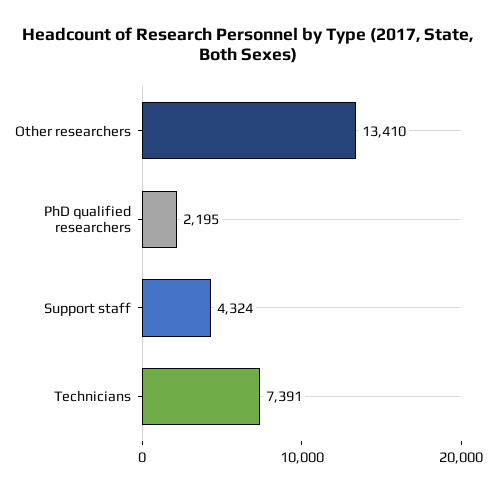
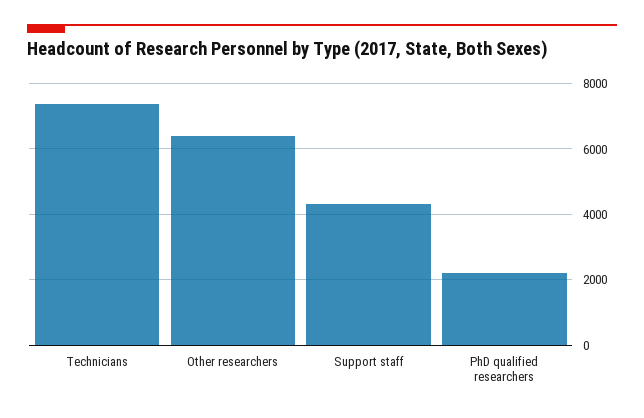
Other researchers: 13410 -> 6400

